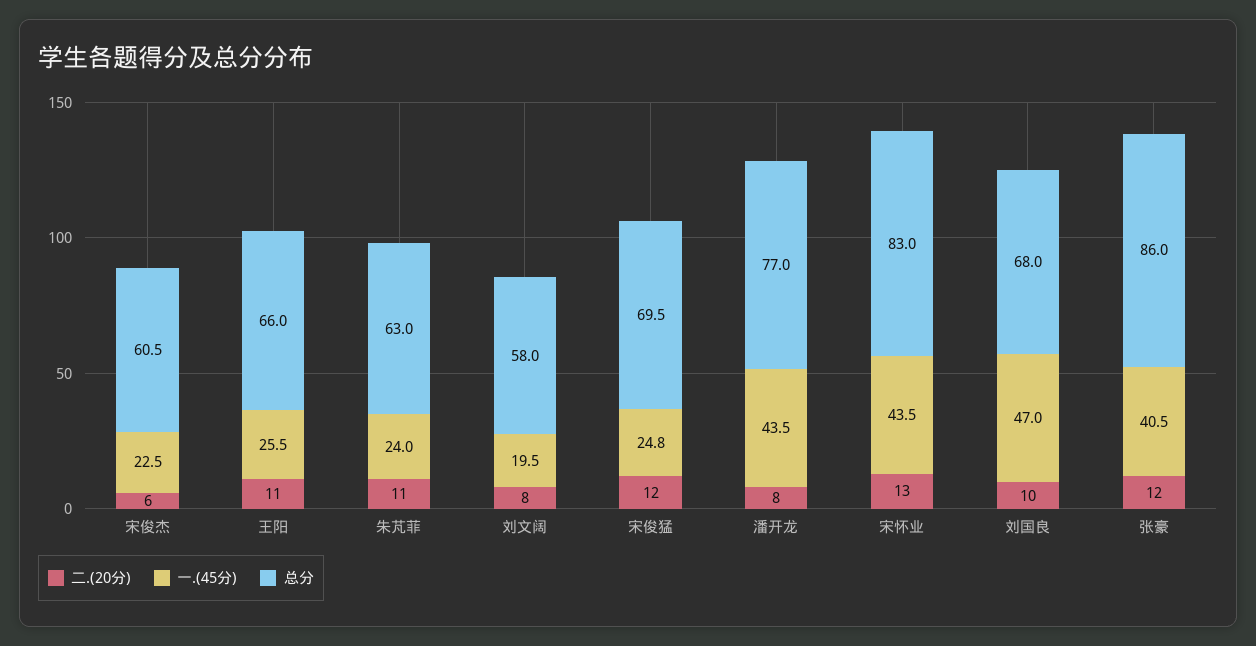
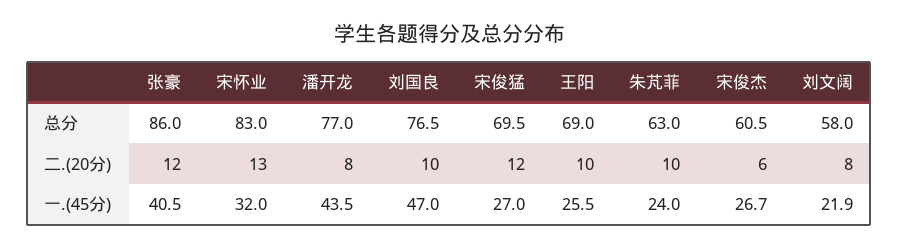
一.(45分), 宋俊杰: 22.5 -> 26.7
二.(20分), 王阳: 11 -> 10
总分, 王阳: 66 -> 69
二.(20分), 朱芃菲: 11 -> 10
一.(45分), 刘文阔: 19.5 -> 21.9
一.(45分), 宋俊猛: 24.8 -> 27
一.(45分), 宋怀业: 43.5 -> 32
总分, 刘国良: 68 -> 76.5

